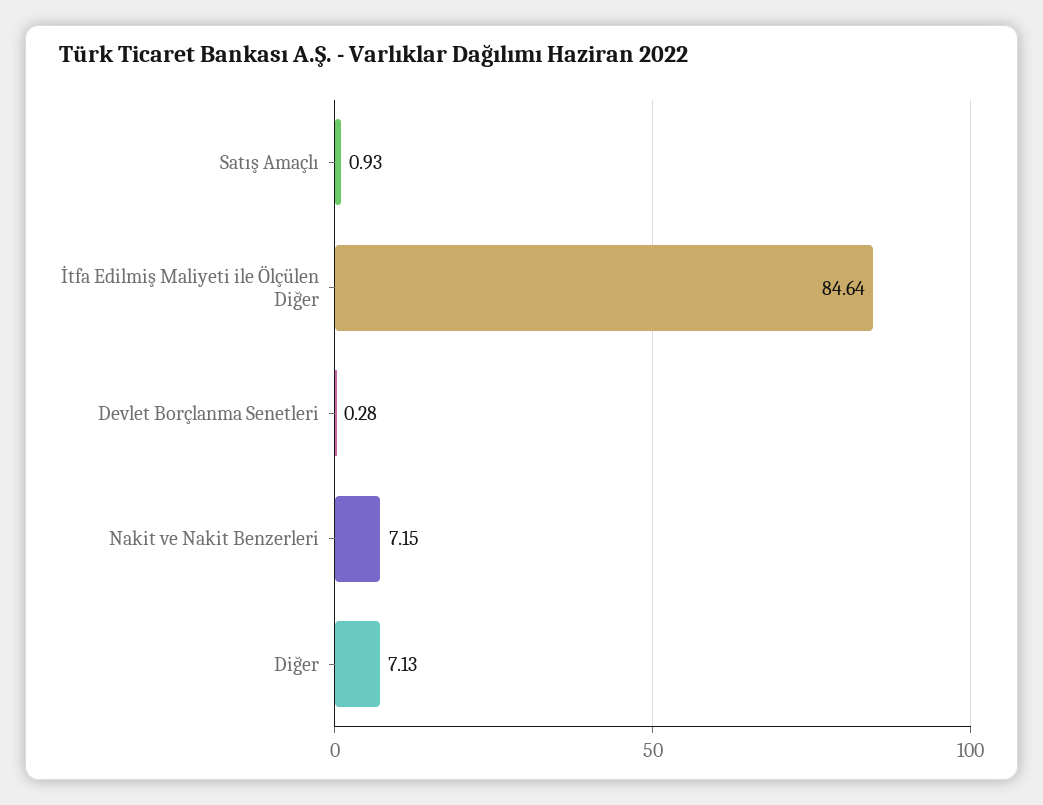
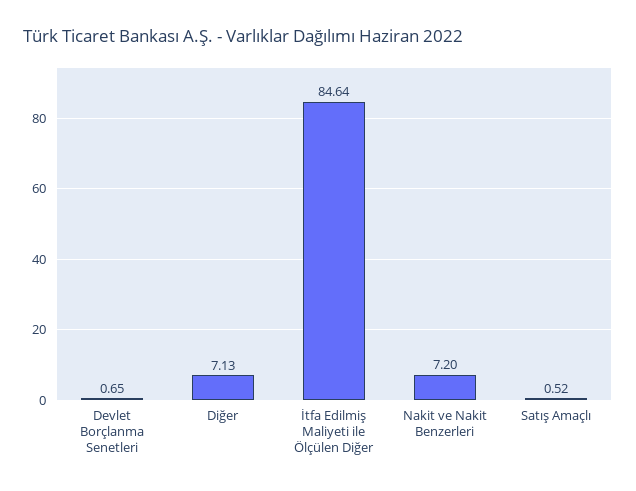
Satış Amaçlı: 0.93 -> 0.52
Devlet Borçlanma Senetleri: 0.28 -> 0.65
Nakit ve Nakit Benzerleri: 7.15 -> 7.2

